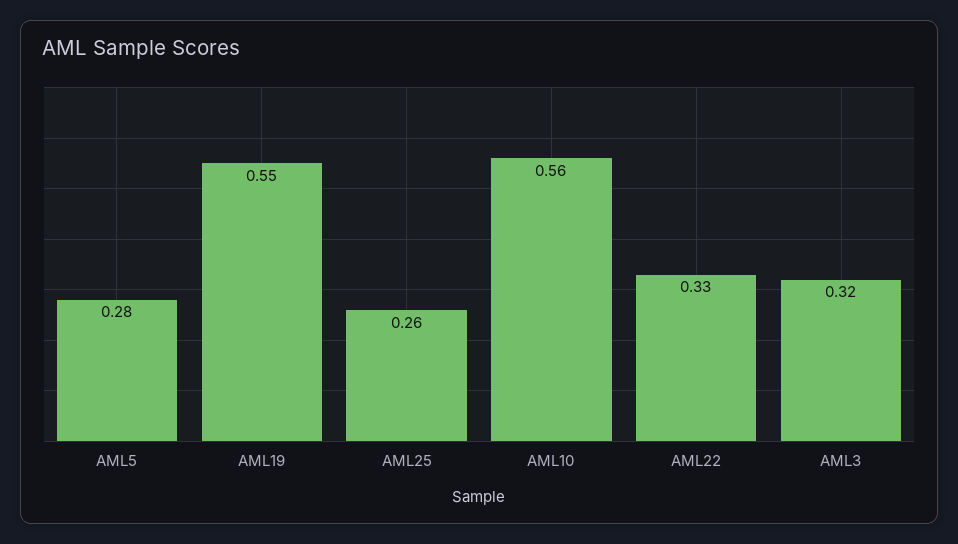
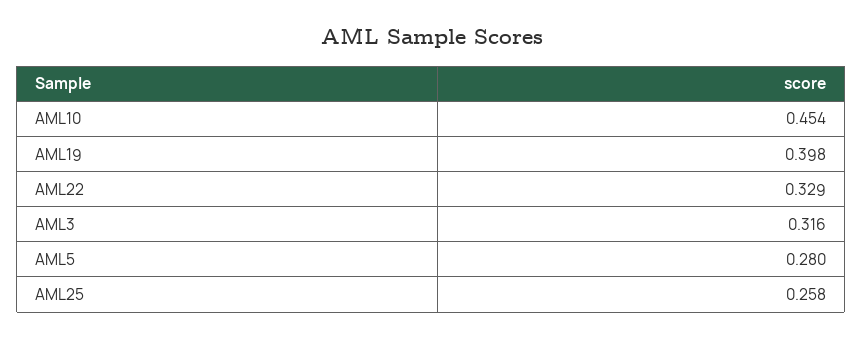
AML19: 0.55 -> 0.398
AML10: 0.56 -> 0.454

